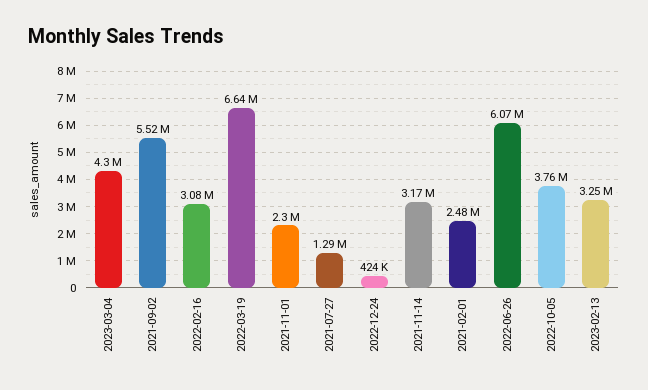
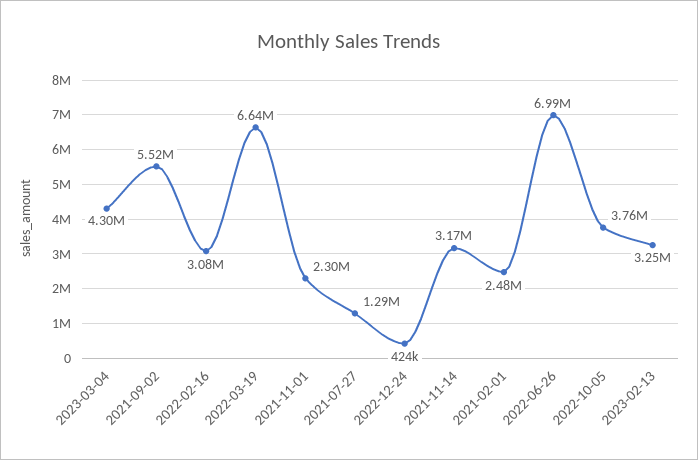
2022-06-26: 6070000 -> 6990000

